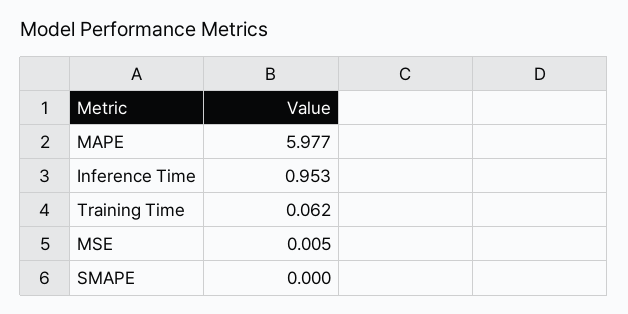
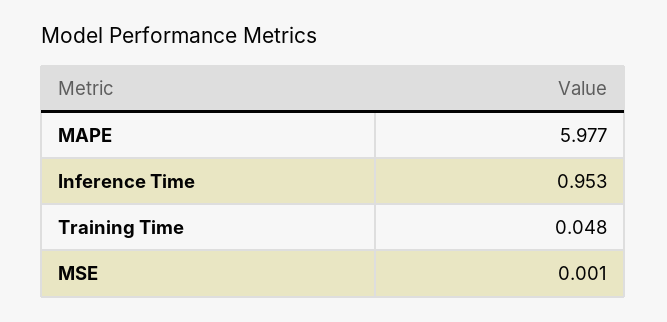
Training Time: 0.062 -> 0.048
MSE: 0.005 -> 0.001
SMAPE: 0 -> none

